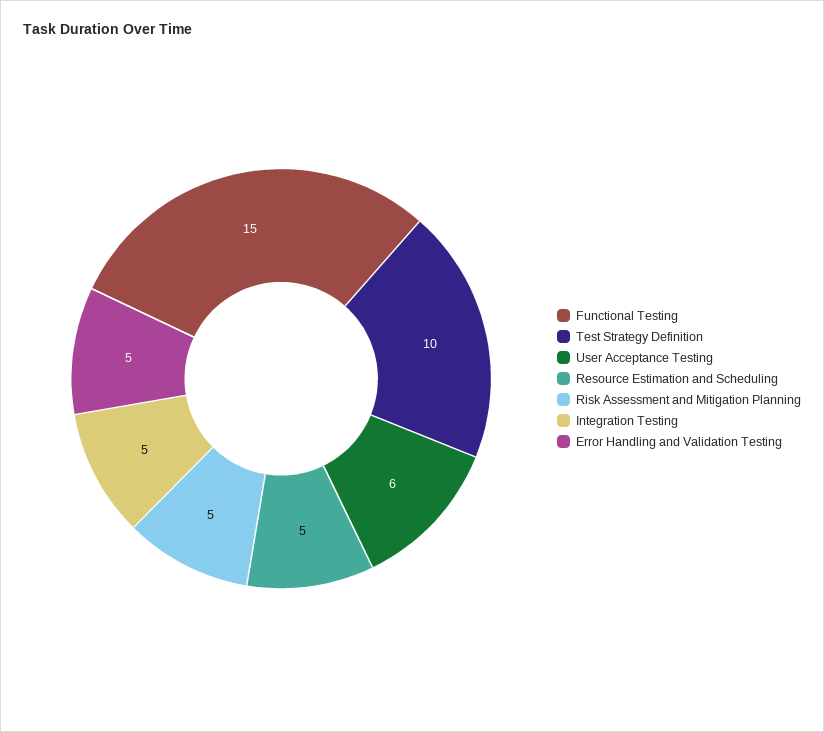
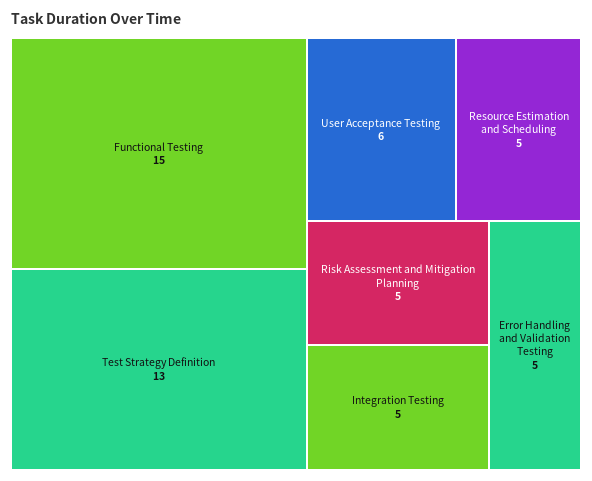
Test Strategy Definition: 10 -> 13

